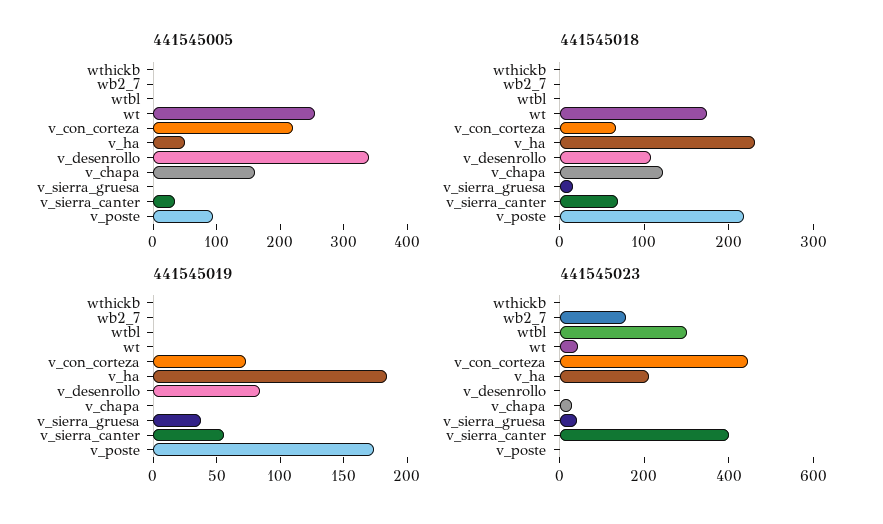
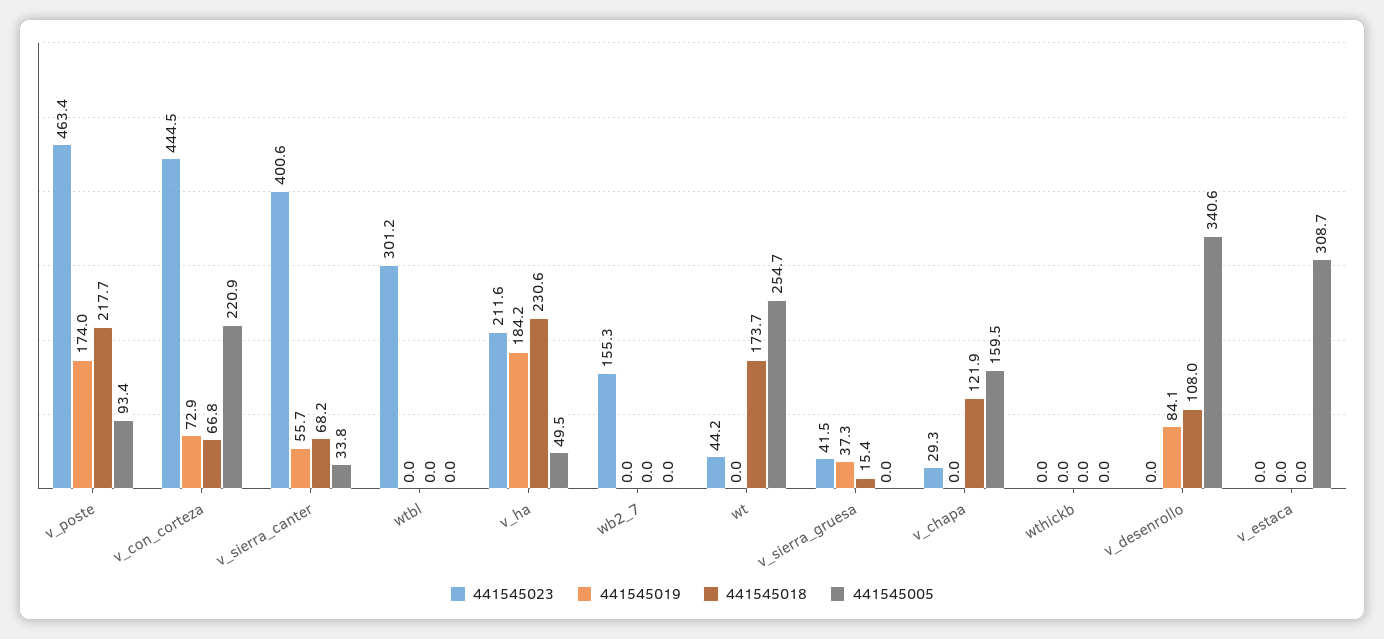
441545023, v_poste: 0 -> 463.4
441545023, v_estaca: none -> 0
441545019, v_estaca: none -> 0
441545018, v_estaca: none -> 0
441545005, v_estaca: none -> 308.7

